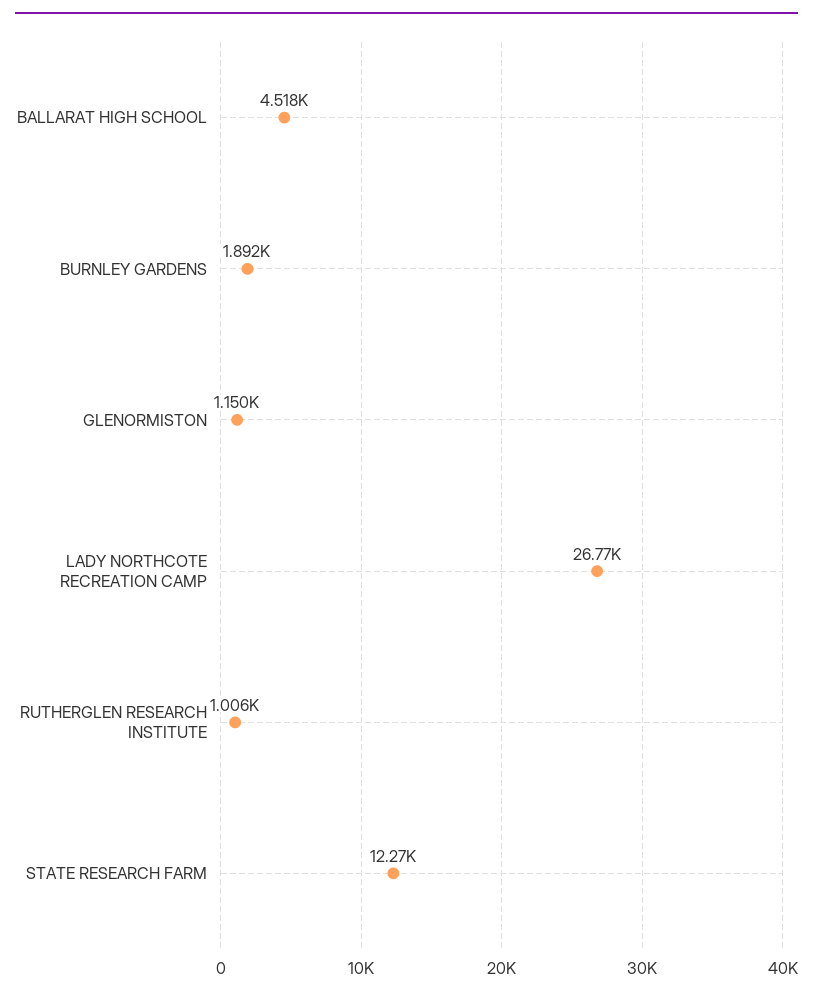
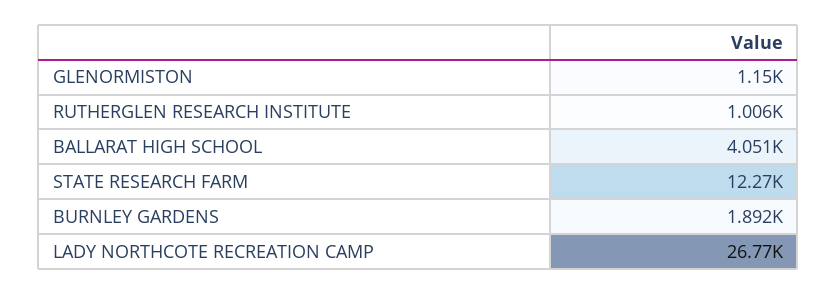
BALLARAT HIGH SCHOOL: 4518 -> 4051

